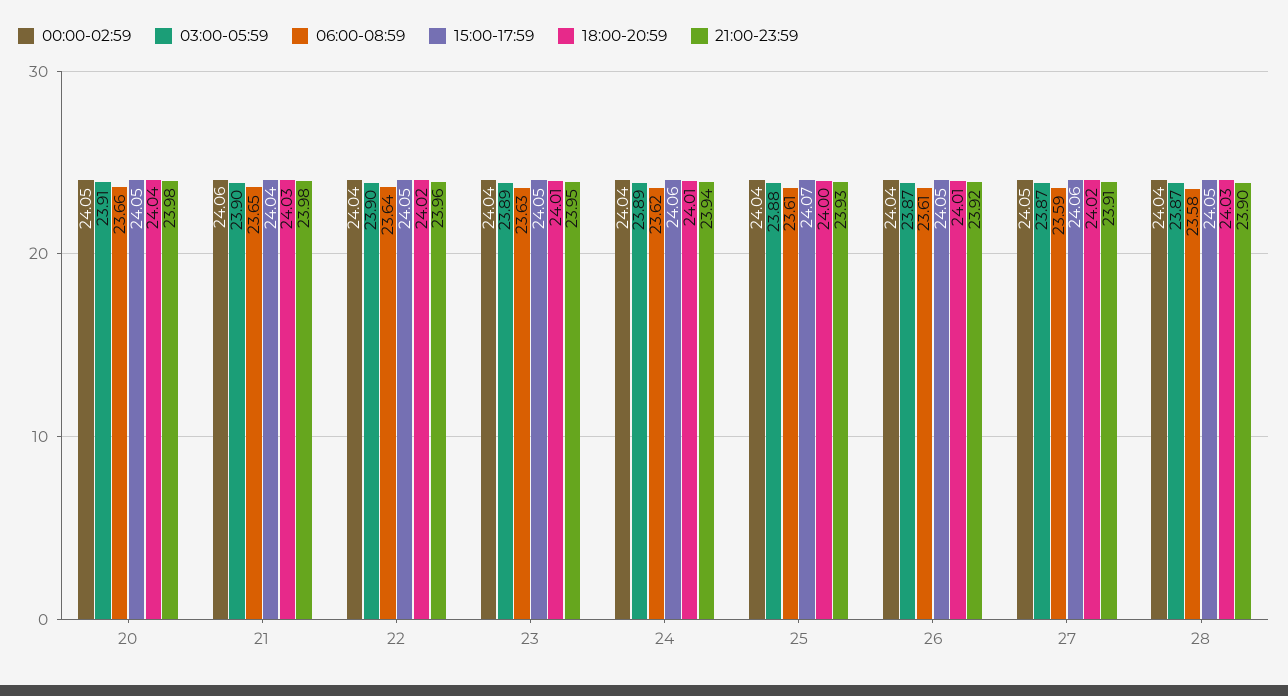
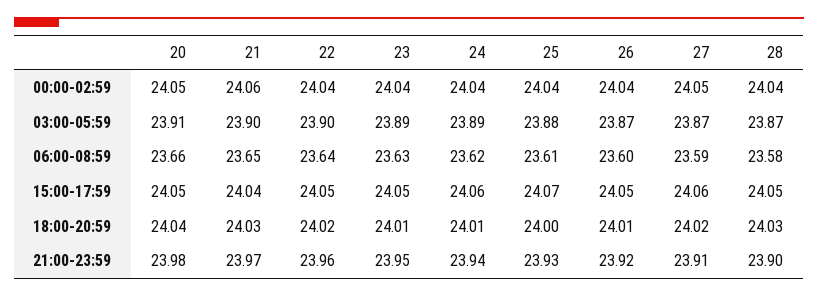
21:00-23:59, 21: 23.98 -> 23.97
06:00-08:59, 26: 23.61 -> 23.6

